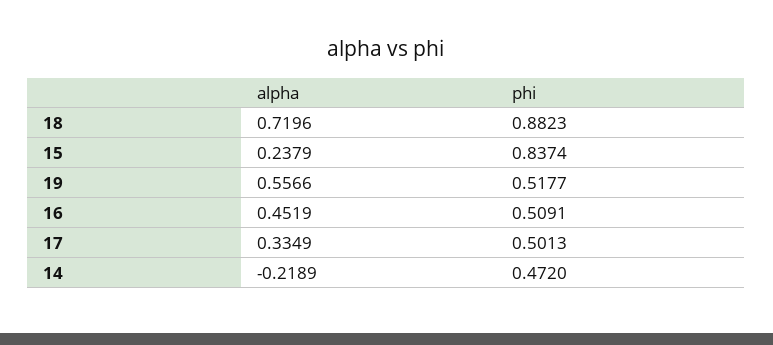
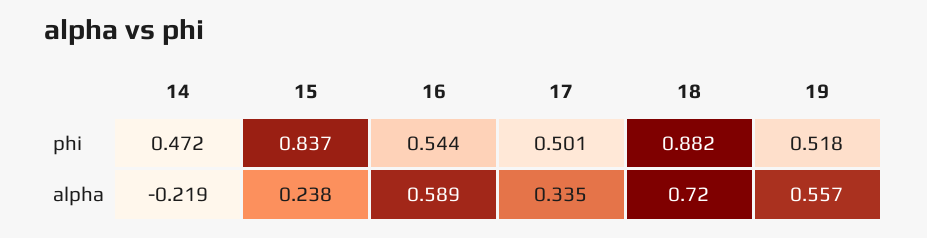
alpha, 16: 0.4519 -> 0.589
phi, 16: 0.5091 -> 0.544

